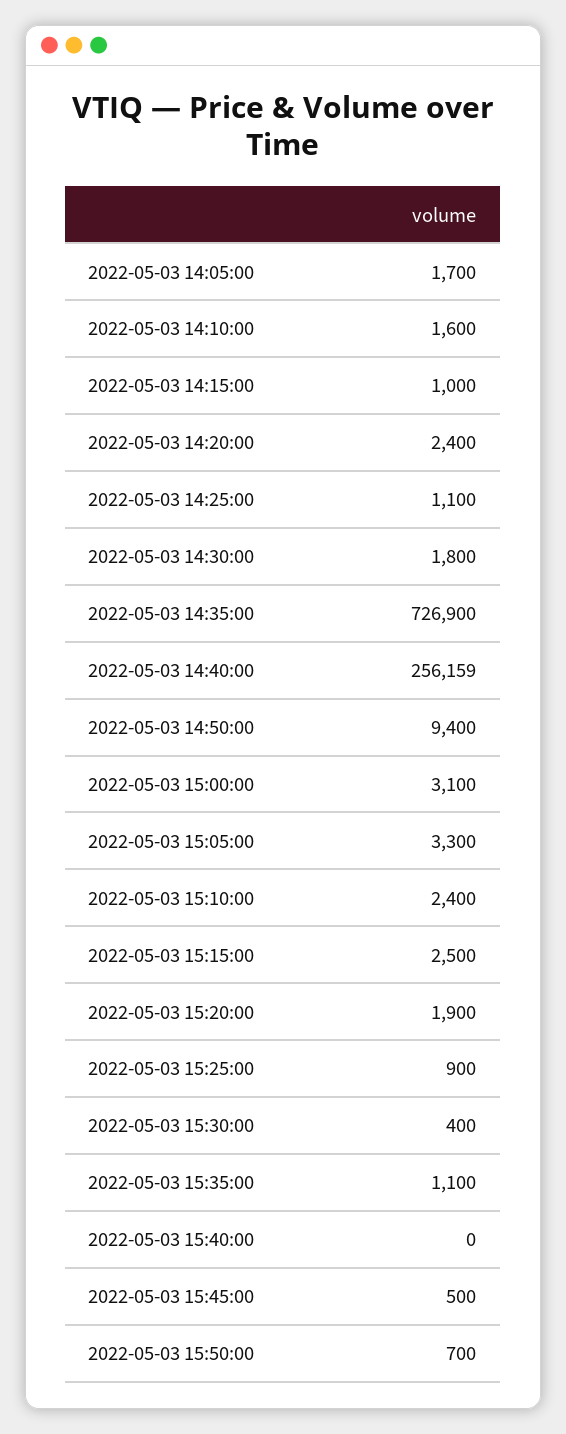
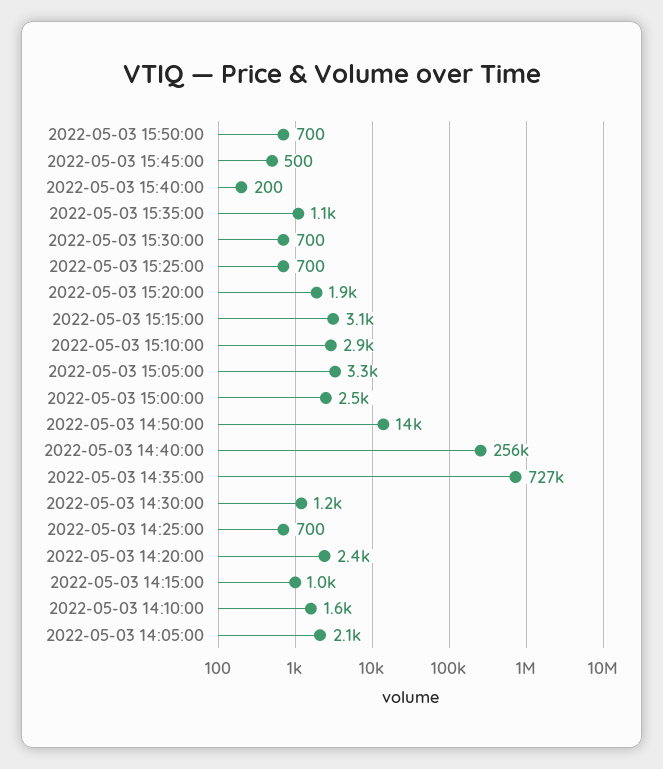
2022-05-03 14:05:00: 1700 -> 2100
2022-05-03 14:25:00: 1100 -> 700
2022-05-03 14:30:00: 1800 -> 1200
2022-05-03 14:50:00: 9400 -> 14000
2022-05-03 15:00:00: 3100 -> 2500
2022-05-03 15:10:00: 2400 -> 2900
2022-05-03 15:15:00: 2500 -> 3100
2022-05-03 15:25:00: 900 -> 700
2022-05-03 15:30:00: 400 -> 700
2022-05-03 15:40:00: 0 -> 200

